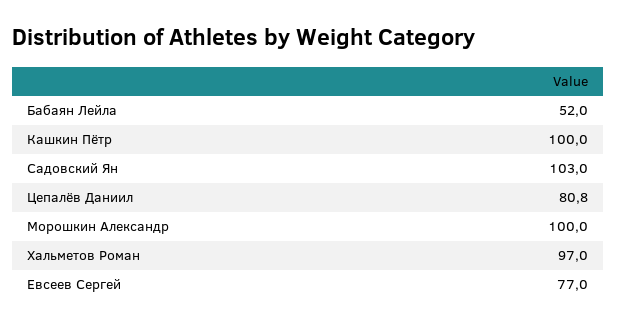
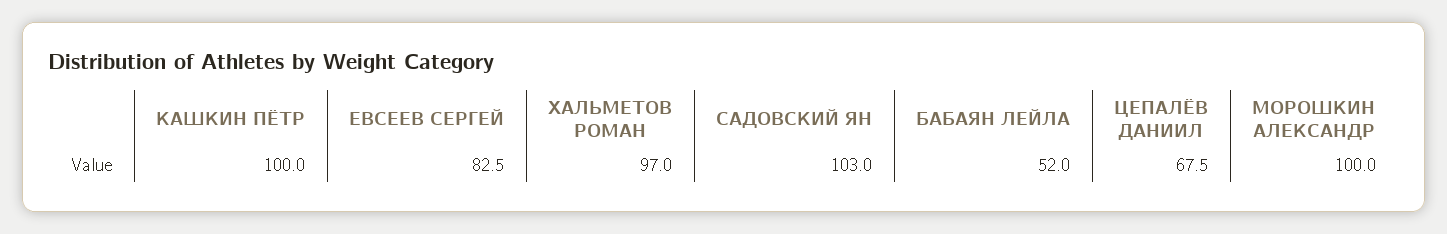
Цепалёв Даниил: 80.8 -> 67.5
Евсеев Сергей: 77 -> 82.5

